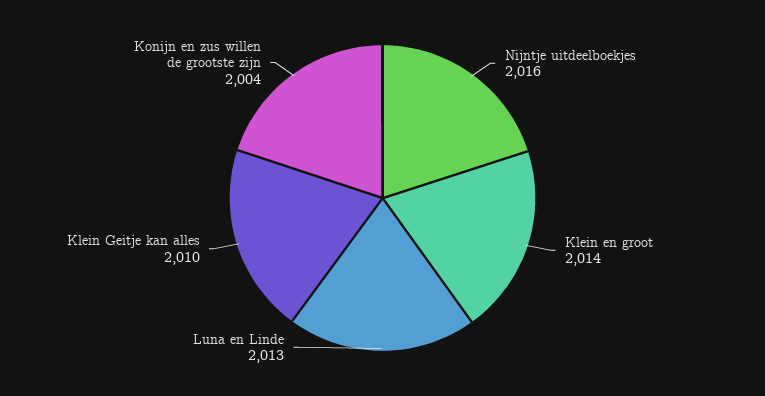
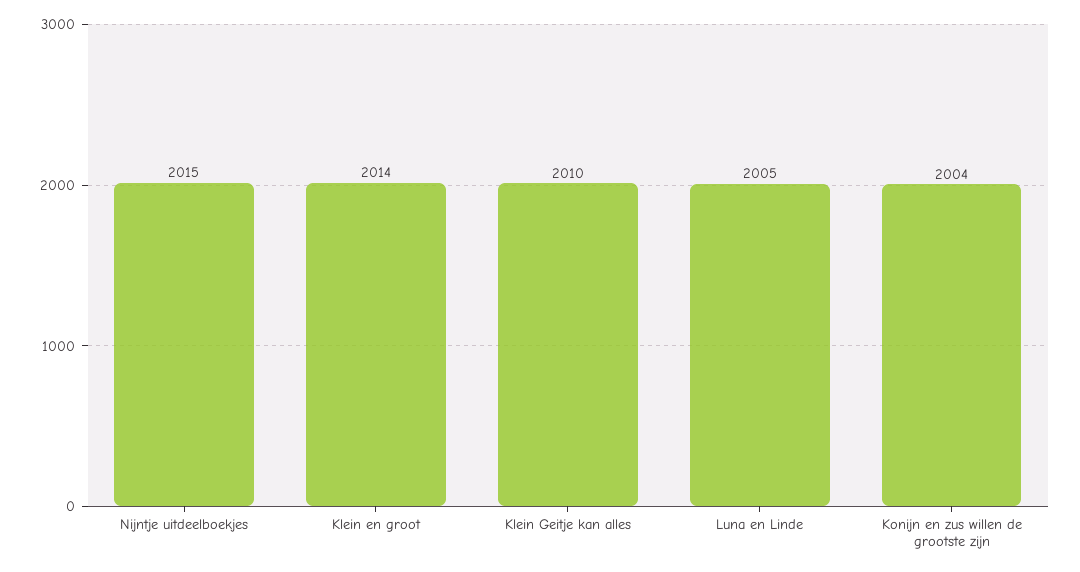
Nijntje uitdeelboekjes: 2016 -> 2015
Luna en Linde: 2013 -> 2005

